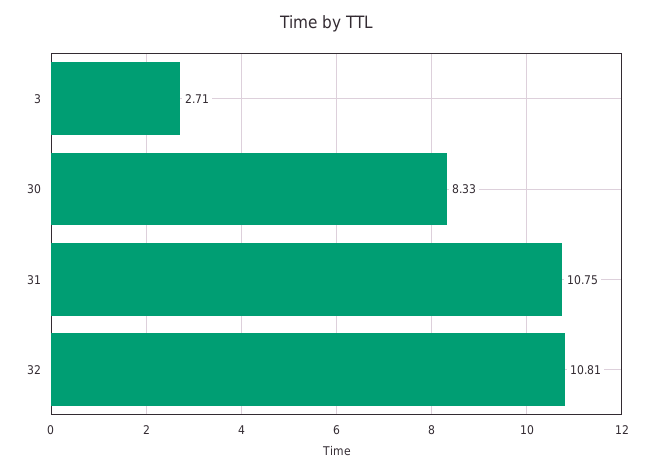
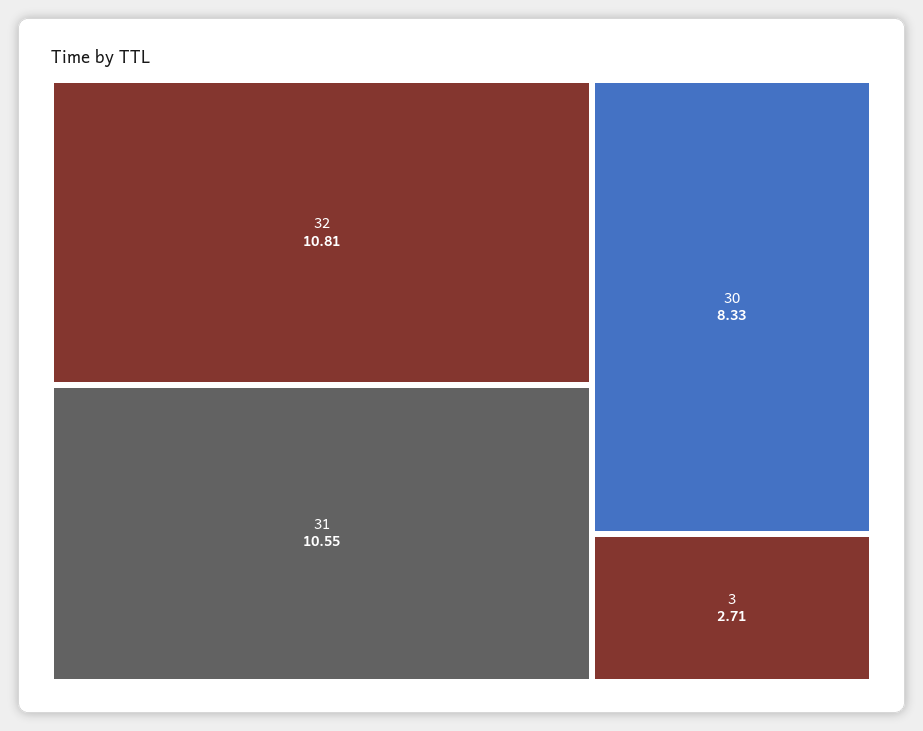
31: 10.75 -> 10.55

